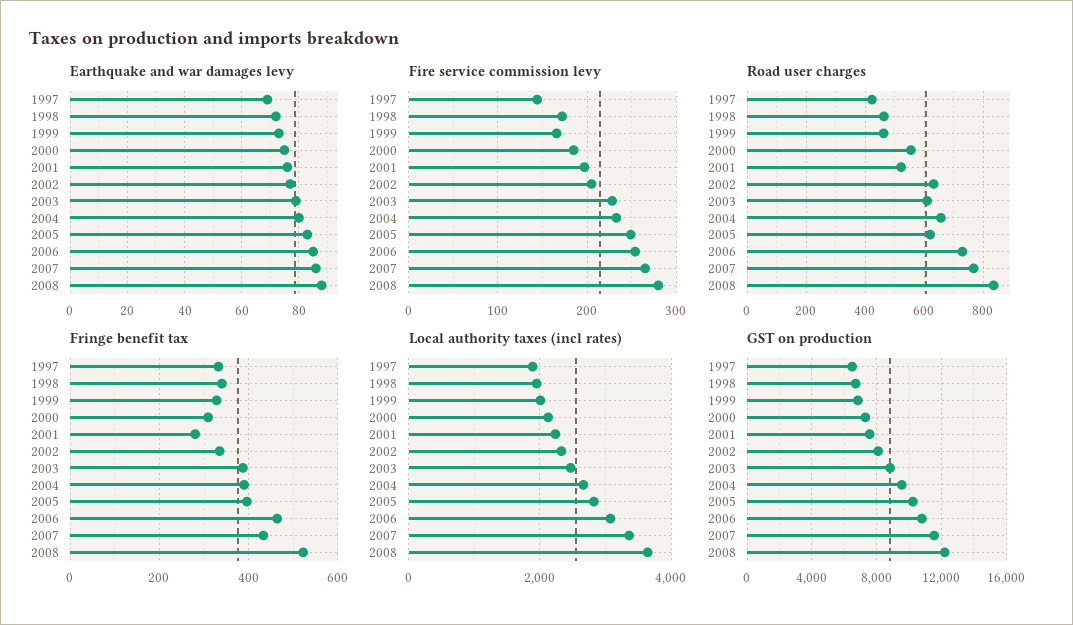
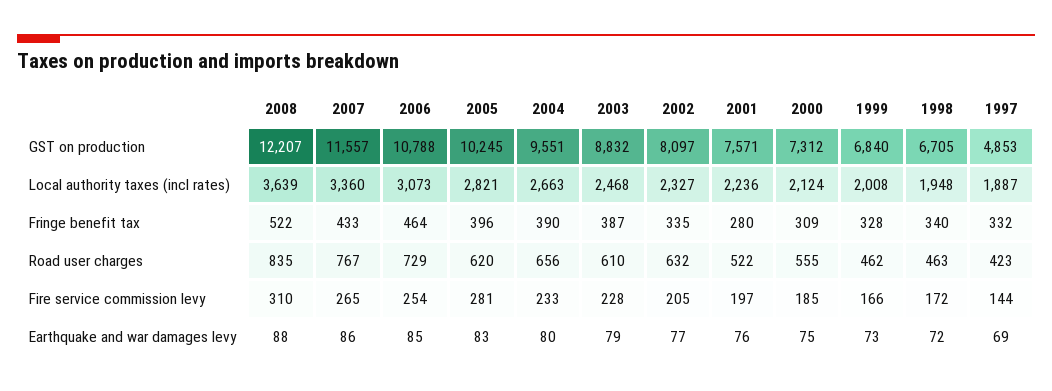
Fire service commission levy, 2005: 250 -> 281
Fire service commission levy, 2008: 280 -> 310
GST on production, 1997: 6500 -> 4853

